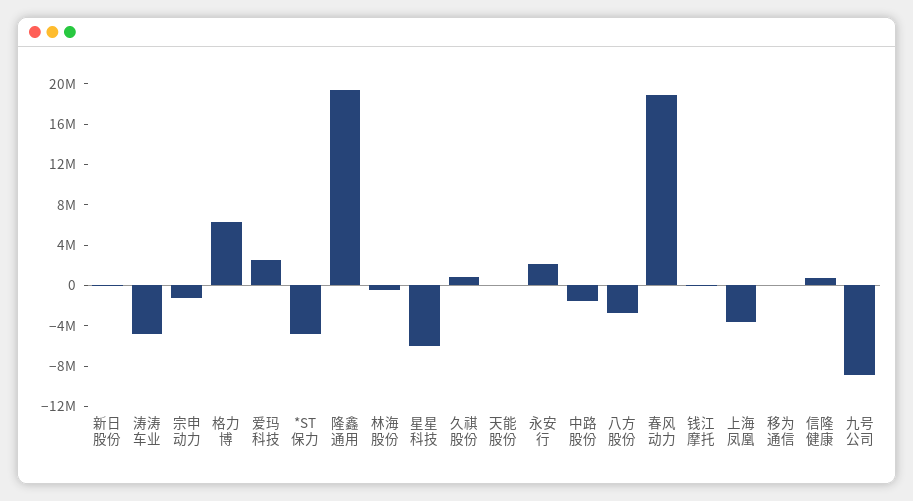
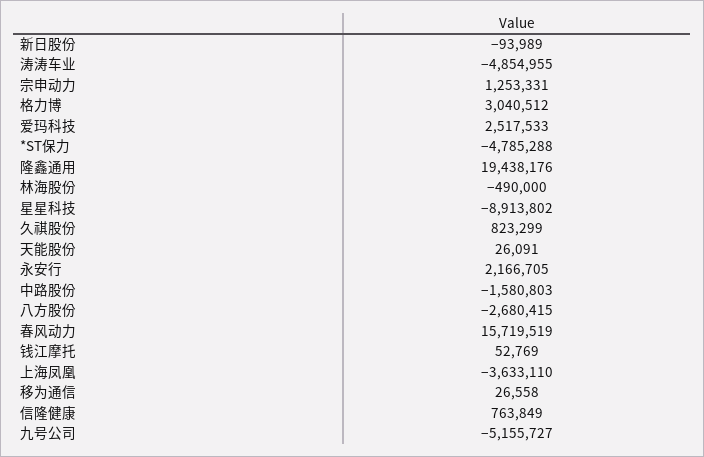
宗申动力: -1000000 -> 1253331
格力博: 6000000 -> 3040512
星星科技: -6000000 -> -8913802
春风动力: 19000000 -> 15719519
九号公司: -9000000 -> -5155727

